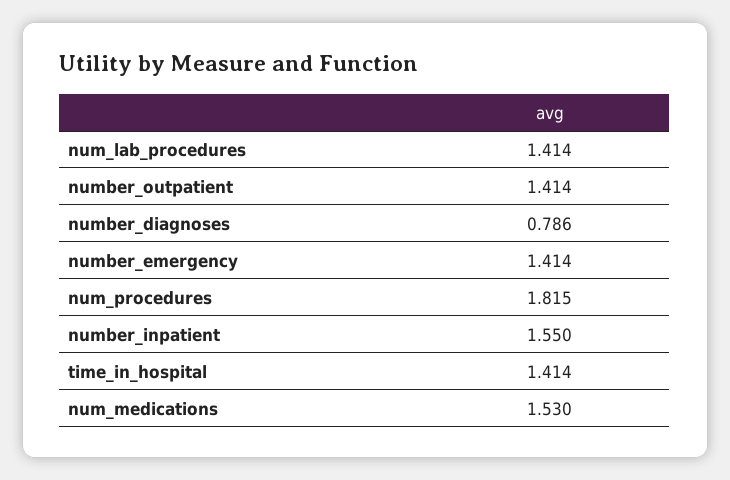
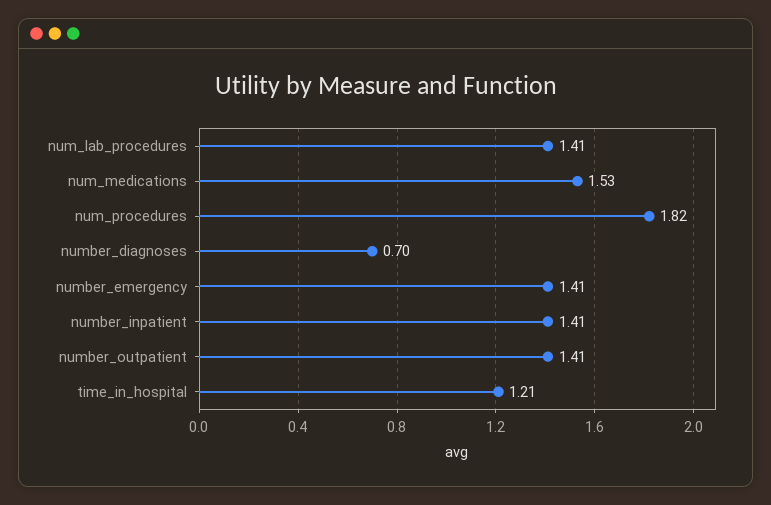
number_diagnoses: 0.786 -> 0.7
number_inpatient: 1.55 -> 1.41
time_in_hospital: 1.414 -> 1.21

